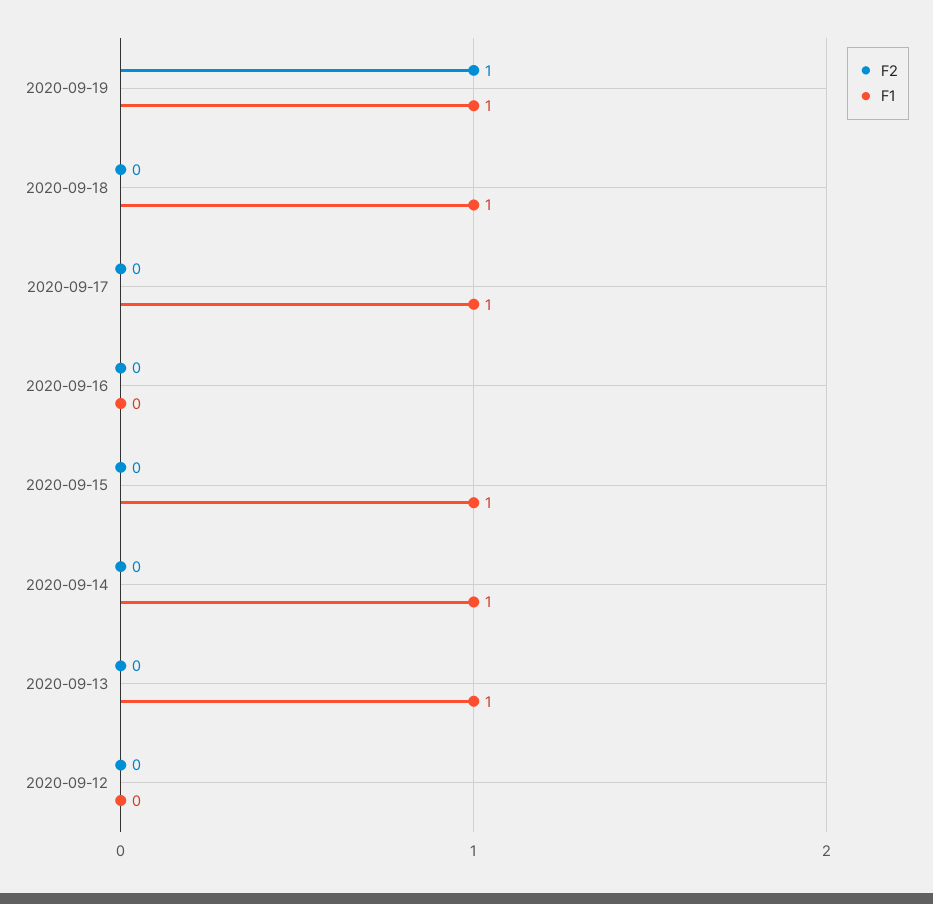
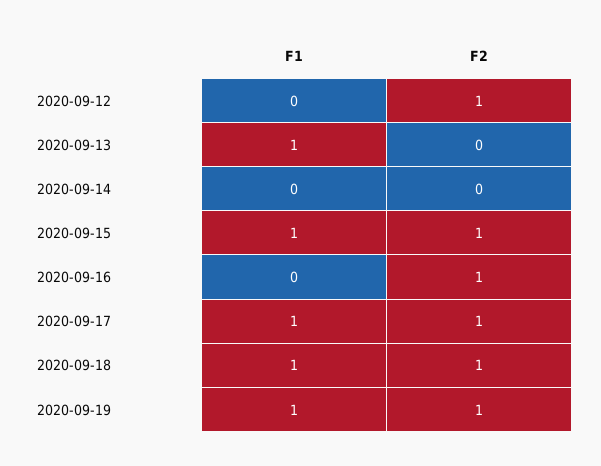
F2, 2020-09-18: 0 -> 1
F2, 2020-09-17: 0 -> 1
F2, 2020-09-16: 0 -> 1
F2, 2020-09-15: 0 -> 1
F1, 2020-09-14: 1 -> 0
F2, 2020-09-12: 0 -> 1

